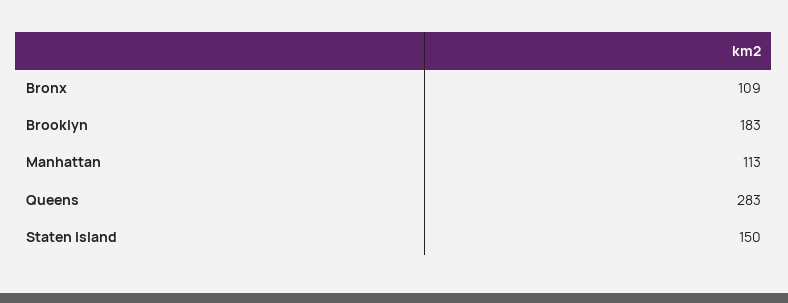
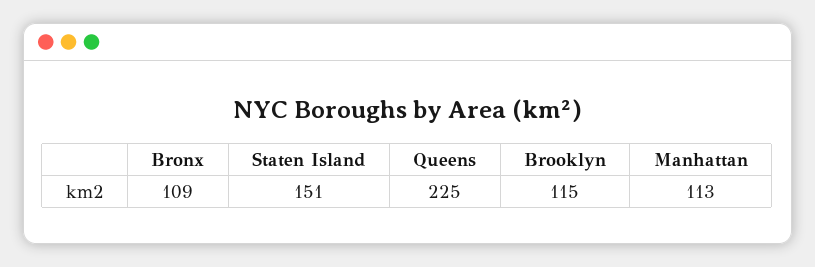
Brooklyn: 183 -> 115
Queens: 283 -> 225
Staten Island: 150 -> 151

